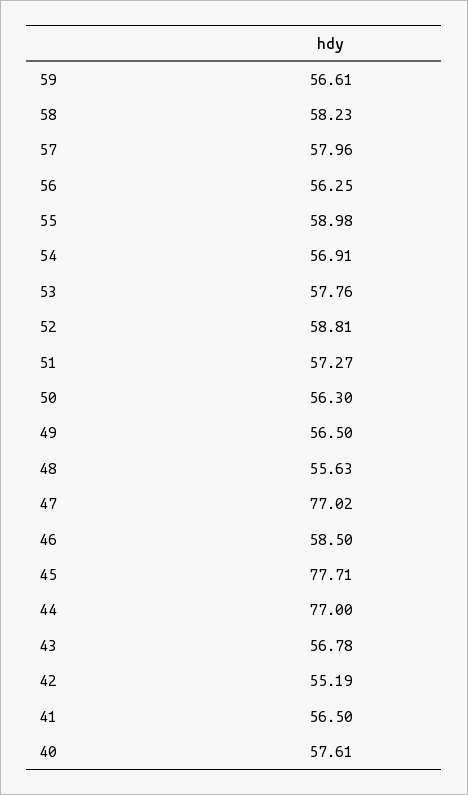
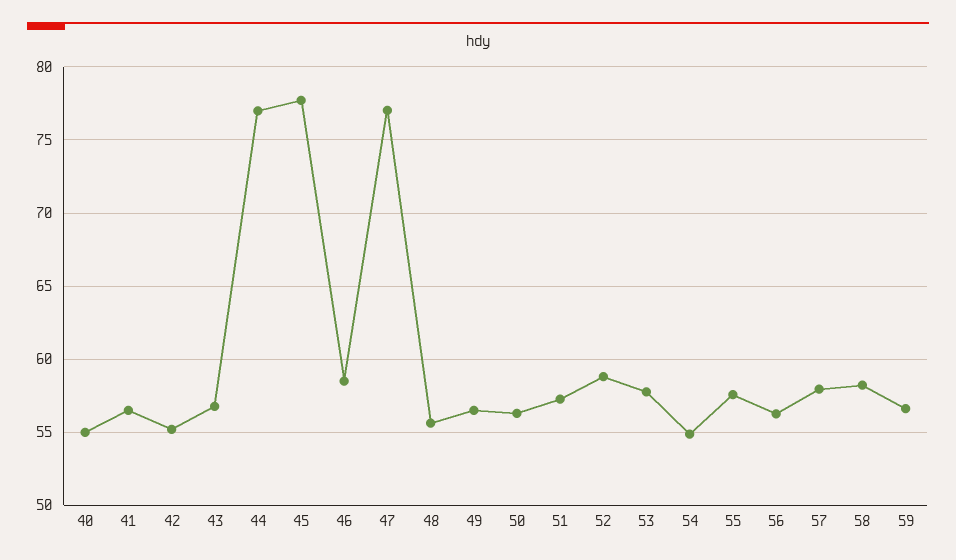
55: 58.98 -> 57.5
54: 56.91 -> 55
40: 57.61 -> 55

